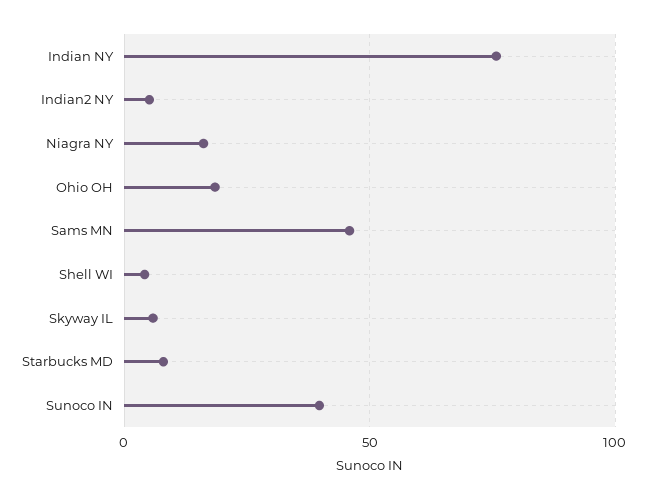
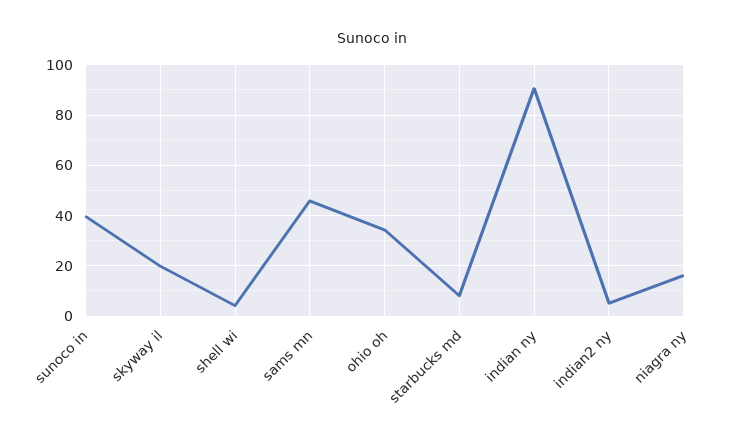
Indian NY: 75 -> 90
Ohio OH: 20 -> 35
Skyway IL: 5 -> 20

